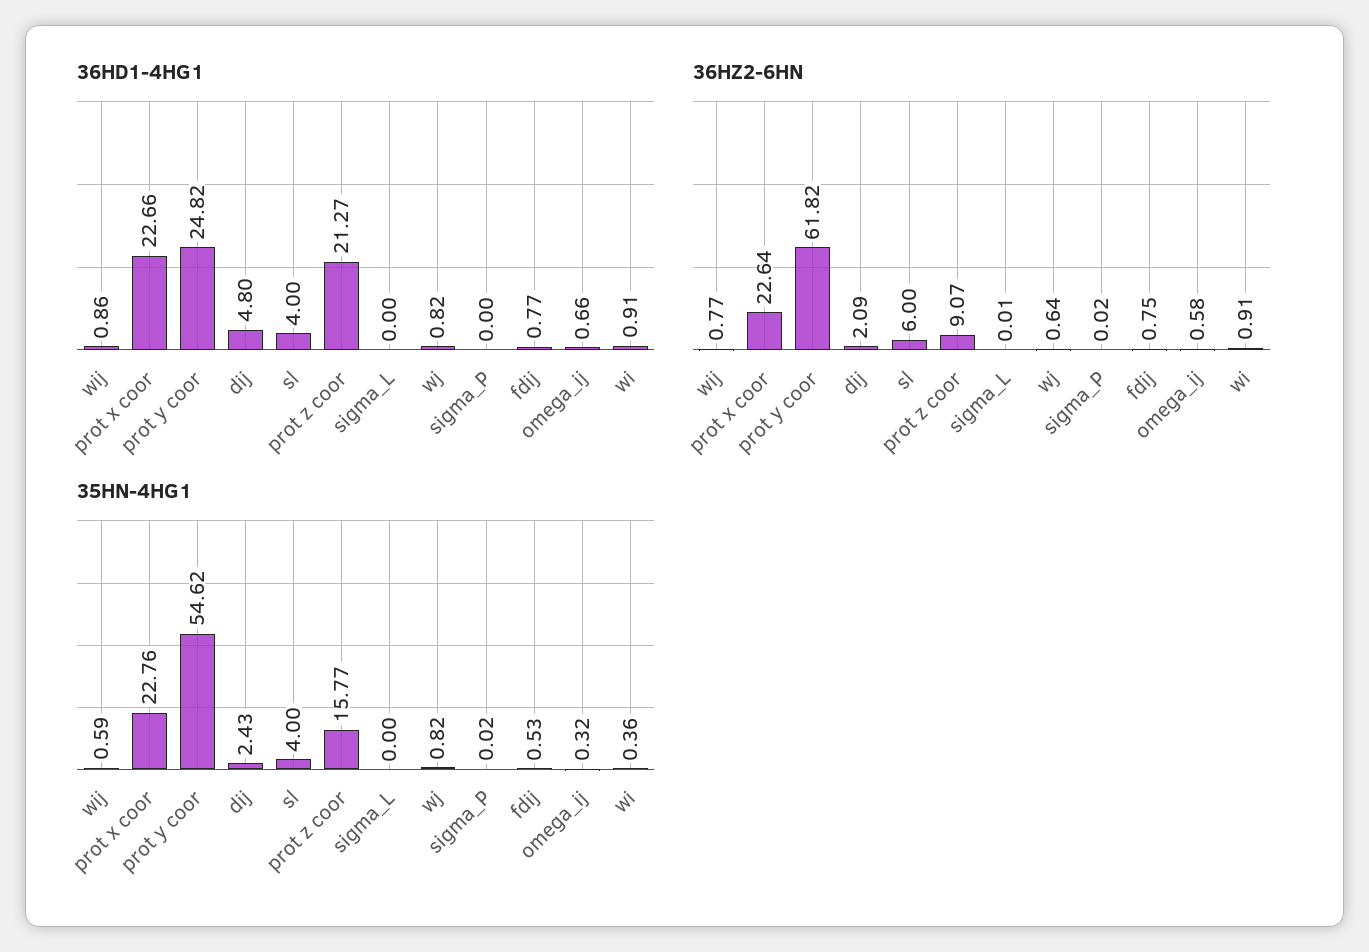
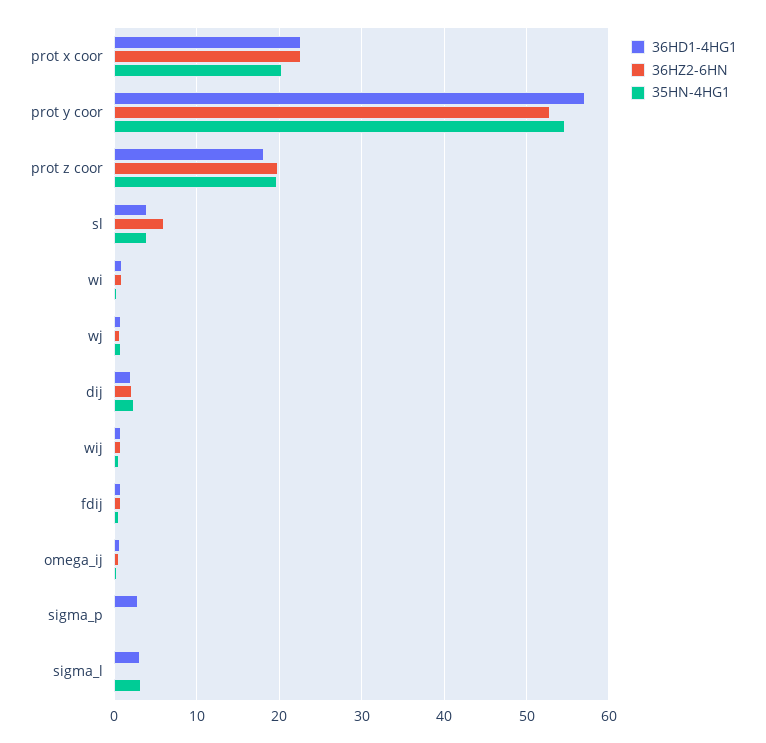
36HD1-4HG1, prot y coor: 24.82 -> 57
36HD1-4HG1, dij: 4.8 -> 2
36HD1-4HG1, prot z coor: 21.27 -> 18
36HD1-4HG1, sigma_L: 0 -> 3
36HD1-4HG1, sigma_P: 0 -> 3
36HZ2-6HN, prot y coor: 61.82 -> 53
36HZ2-6HN, prot z coor: 9.07 -> 20
35HN-4HG1, prot x coor: 22.76 -> 20
35HN-4HG1, prot z coor: 15.77 -> 20
35HN-4HG1, sigma_L: 0 -> 3

